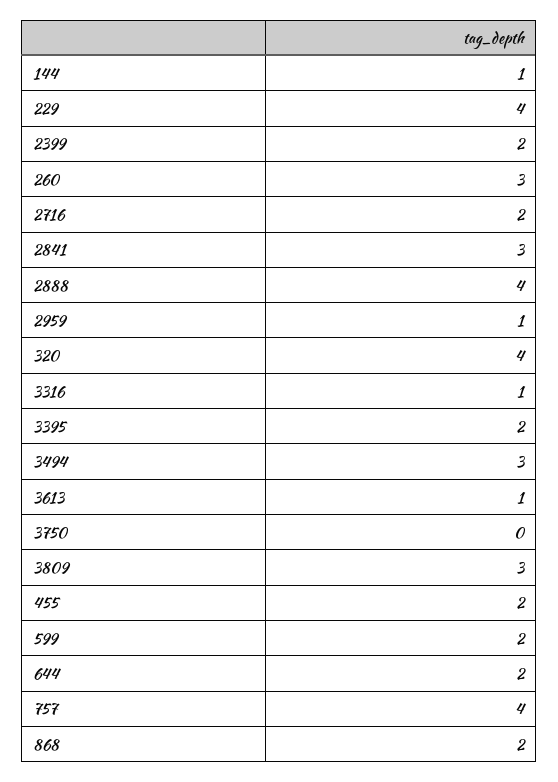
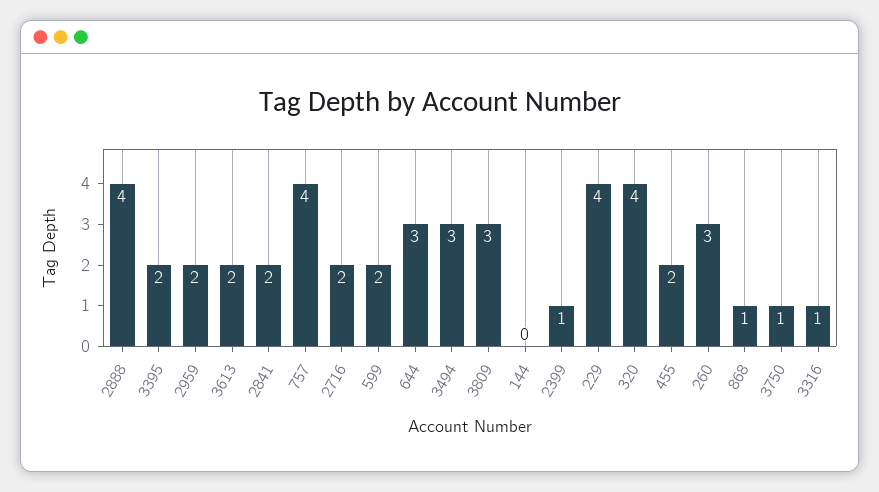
144: 1 -> 0
2399: 2 -> 1
2841: 3 -> 2
2959: 1 -> 2
3613: 1 -> 2
3750: 0 -> 1
644: 2 -> 3
868: 2 -> 1

